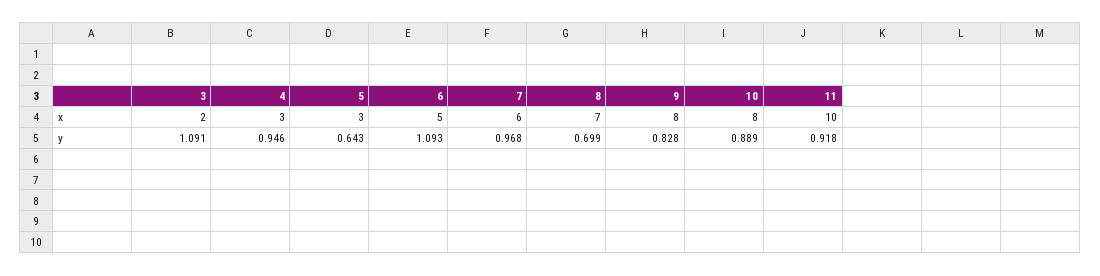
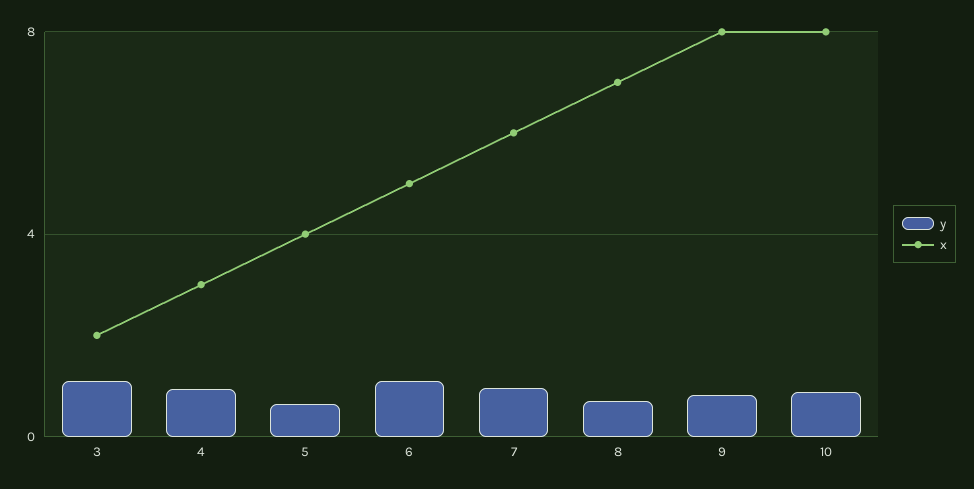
x, 5: 3 -> 4
x, 11: 10 -> none
y, 11: 0.918 -> none

